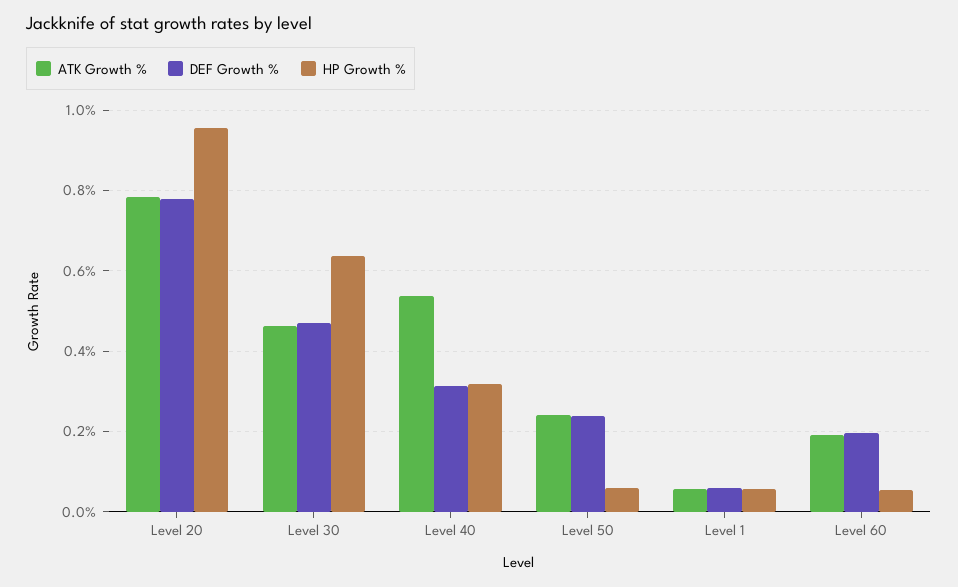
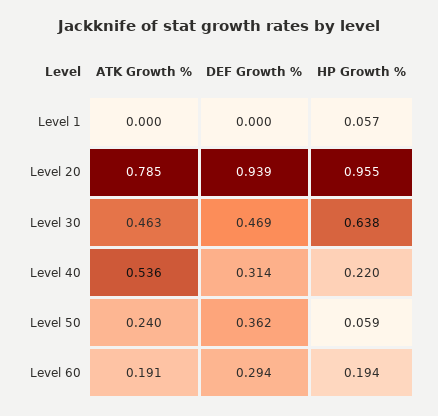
DEF Growth %, Level 20: 0.78 -> 0.939
HP Growth %, Level 40: 0.32 -> 0.22
DEF Growth %, Level 50: 0.24 -> 0.362
ATK Growth %, Level 1: 0.06 -> 0
DEF Growth %, Level 1: 0.06 -> 0
DEF Growth %, Level 60: 0.2 -> 0.294
HP Growth %, Level 60: 0.06 -> 0.194

